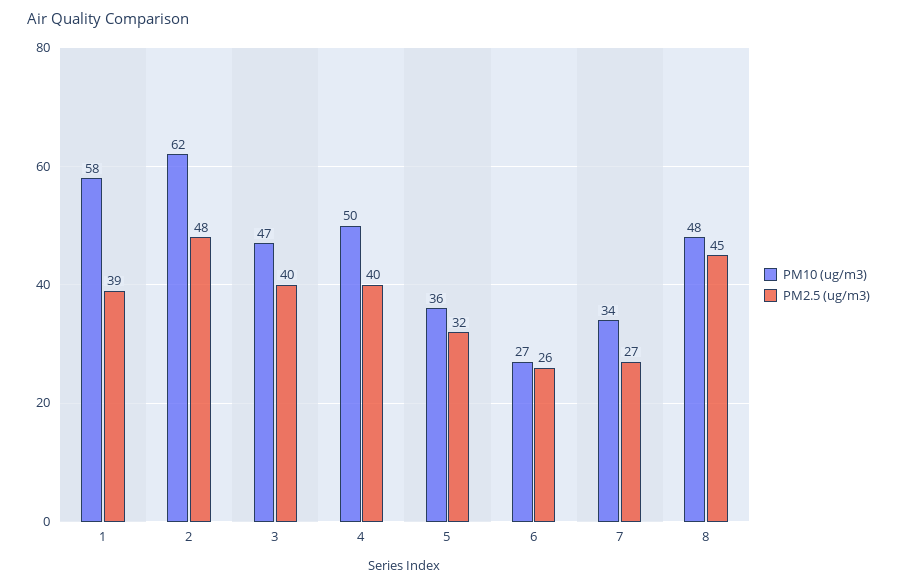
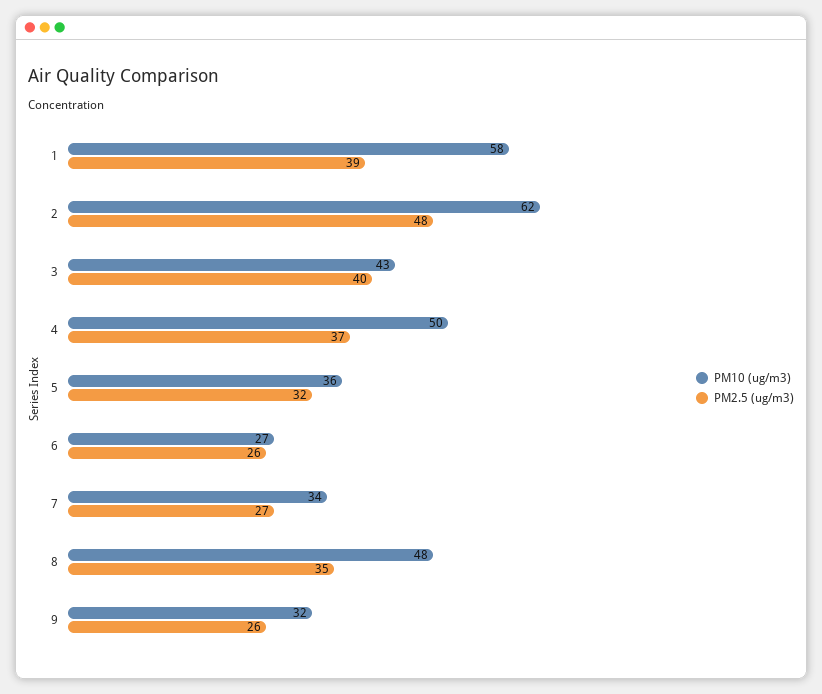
PM10 (ug/m3), 3: 47 -> 43
PM2.5 (ug/m3), 4: 40 -> 37
PM2.5 (ug/m3), 8: 45 -> 35
PM10 (ug/m3), 9: none -> 32
PM2.5 (ug/m3), 9: none -> 26

